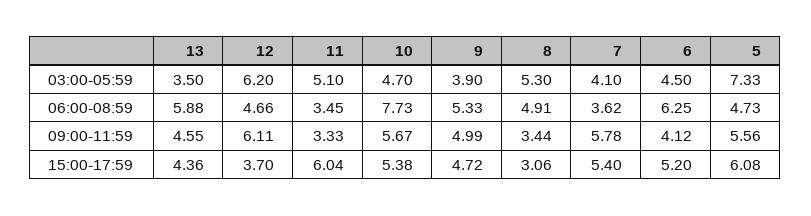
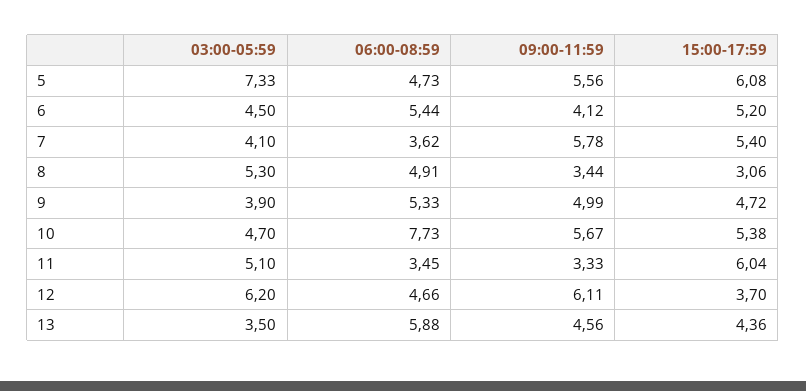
6, 06:00-08:59: 6.25 -> 5.44
13, 09:00-11:59: 4.55 -> 4.56

